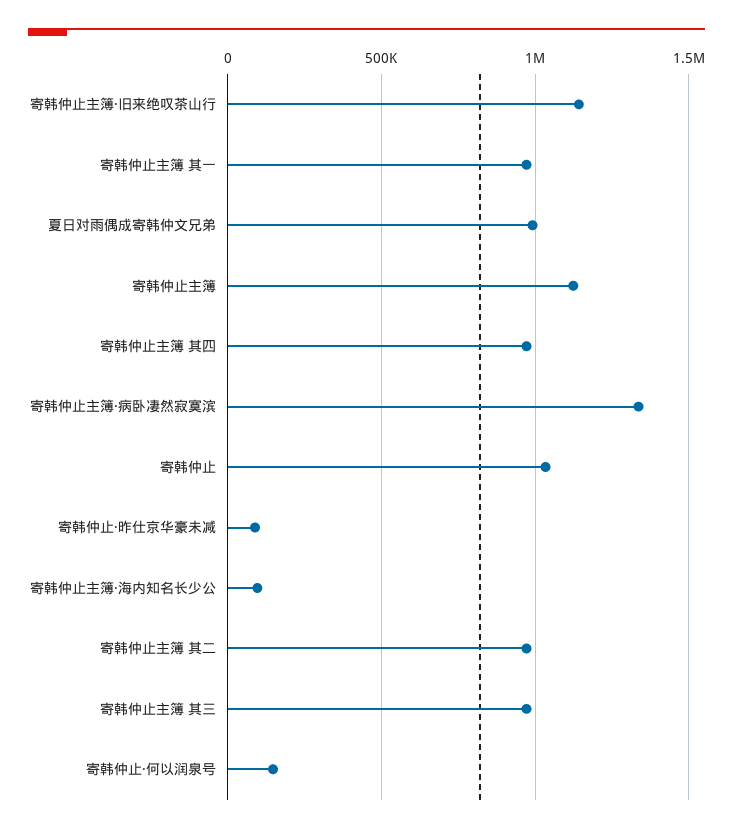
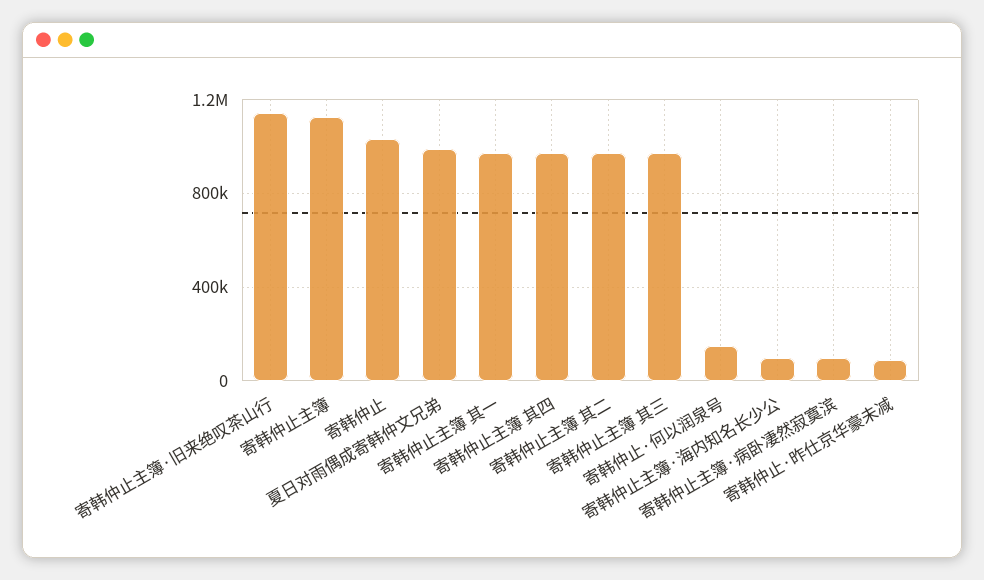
寄韩仲止主簿·病卧凄然寂寞滨: 1350000 -> 100000

